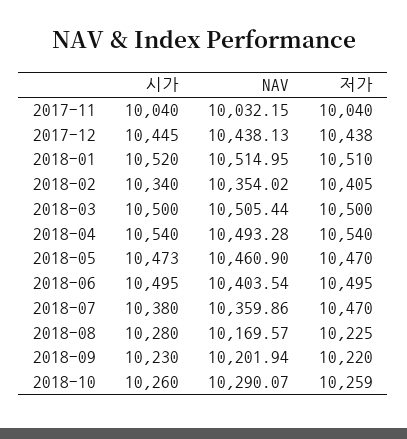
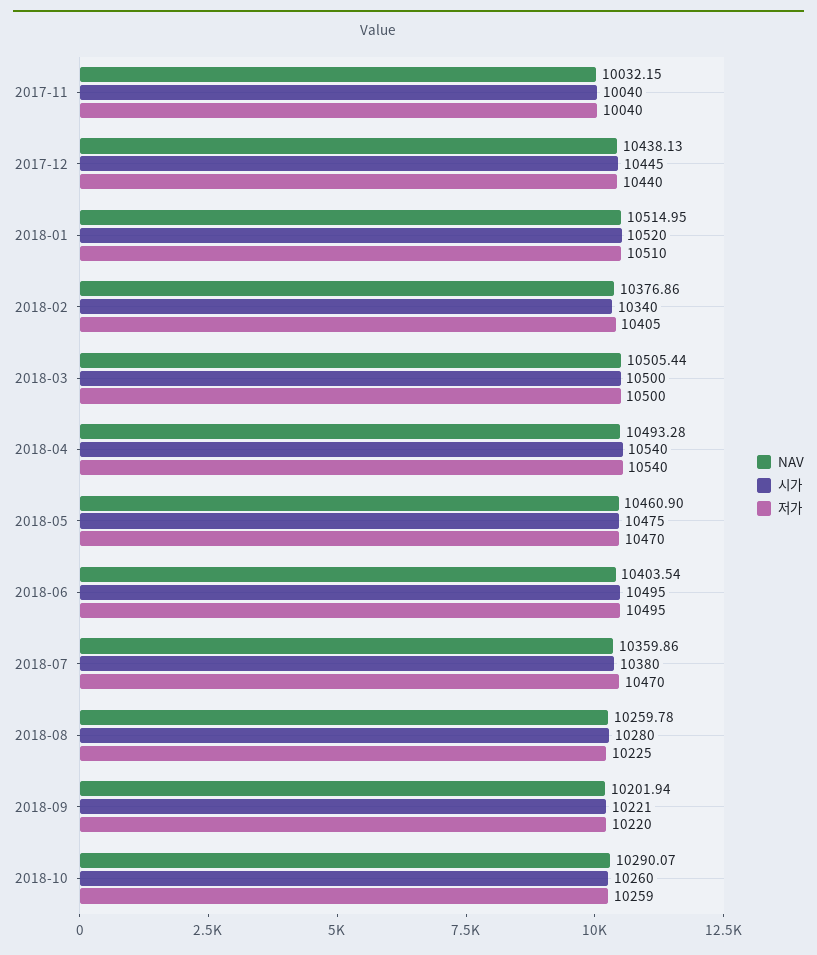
저가, 2017-12: 10438 -> 10440
NAV, 2018-02: 10354.02 -> 10376.86
시가, 2018-05: 10473 -> 10475
NAV, 2018-08: 10169.57 -> 10259.78
시가, 2018-09: 10230 -> 10221

